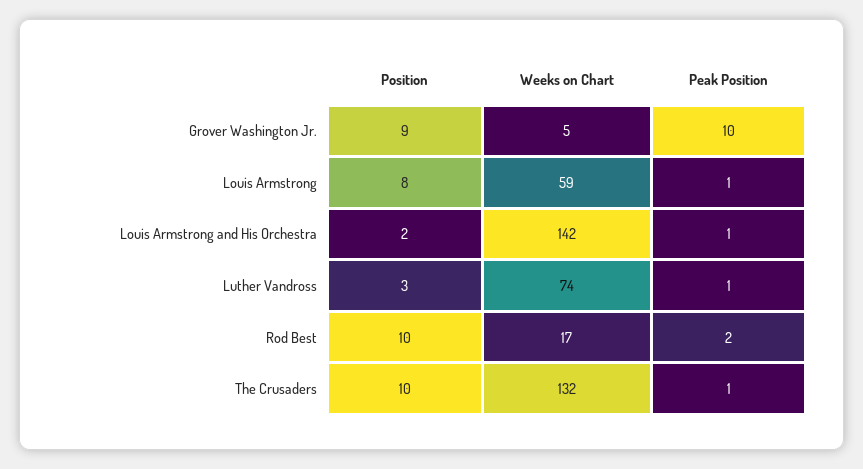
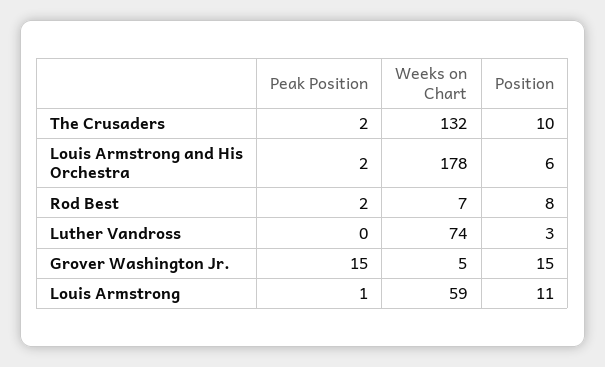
Position, Grover Washington Jr.: 9 -> 15
Peak Position, Grover Washington Jr.: 10 -> 15
Position, Louis Armstrong: 8 -> 11
Position, Louis Armstrong and His Orchestra: 2 -> 6
Weeks on Chart, Louis Armstrong and His Orchestra: 142 -> 178
Peak Position, Louis Armstrong and His Orchestra: 1 -> 2
Peak Position, Luther Vandross: 1 -> 0
Position, Rod Best: 10 -> 8
Weeks on Chart, Rod Best: 17 -> 7
Peak Position, The Crusaders: 1 -> 2

